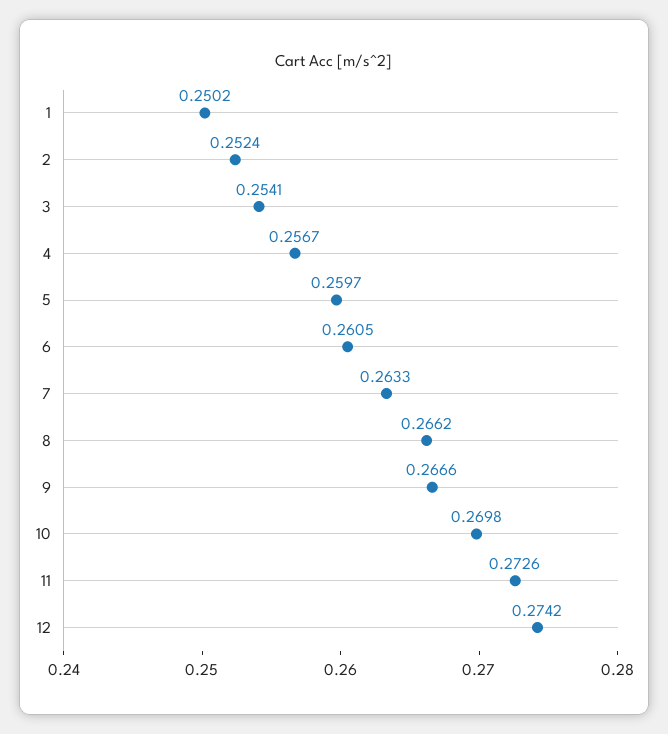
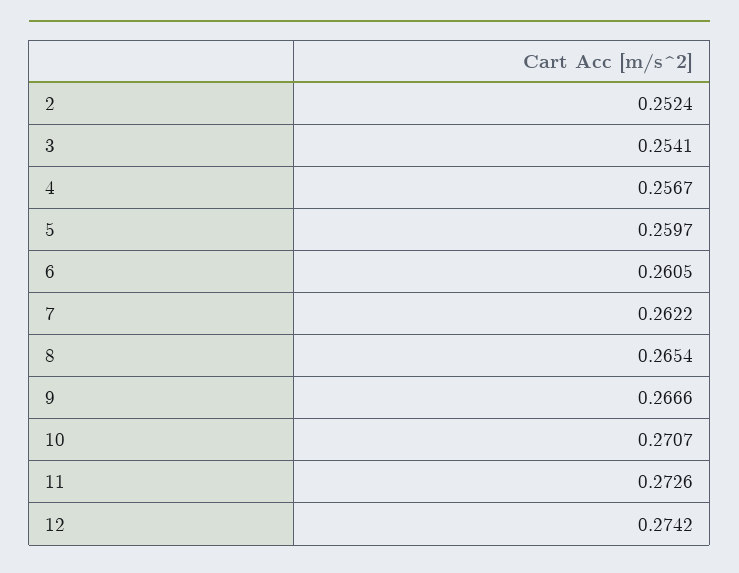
1: 0.2502 -> none
7: 0.2633 -> 0.2622
8: 0.2662 -> 0.2654
10: 0.2698 -> 0.2707

